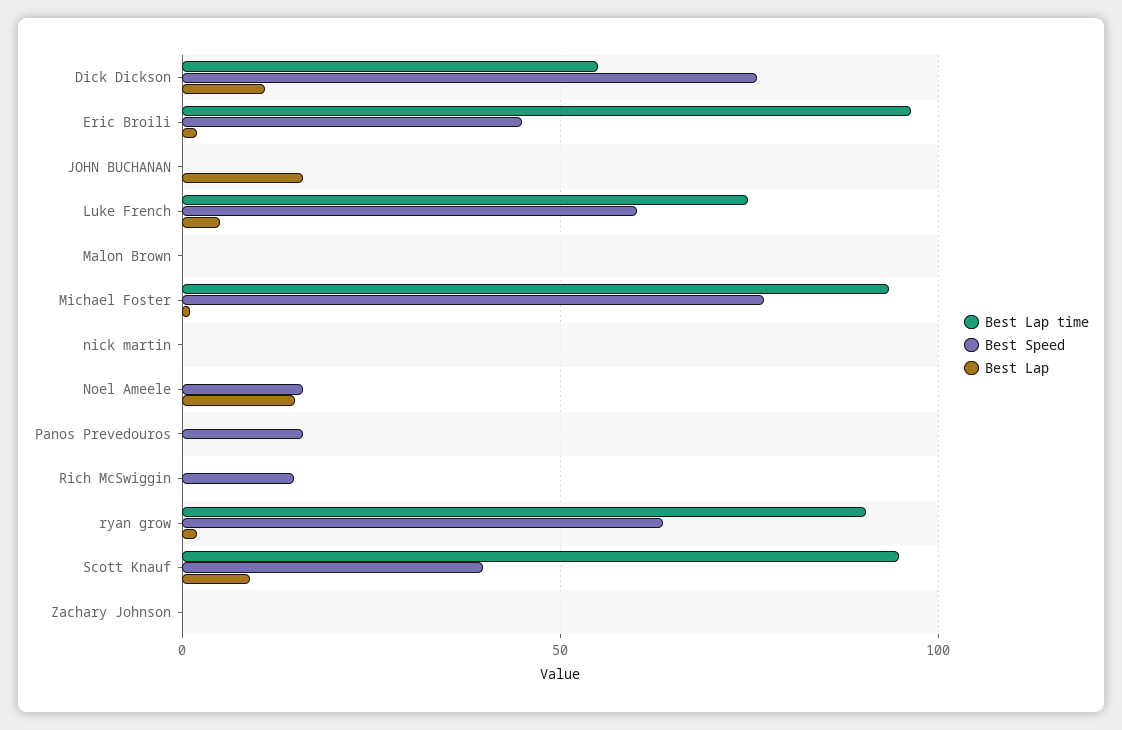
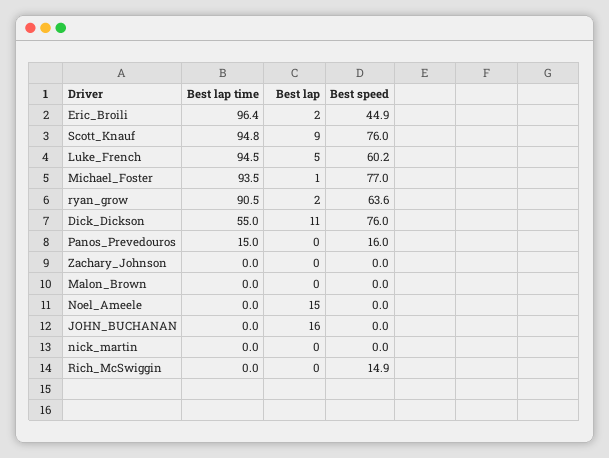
Best Lap time, Luke French: 75 -> 94.5
Best Speed, Noel Ameele: 15 -> 0
Best Lap time, Panos Prevedouros: 0 -> 15
Best Speed, Scott Knauf: 40 -> 76

